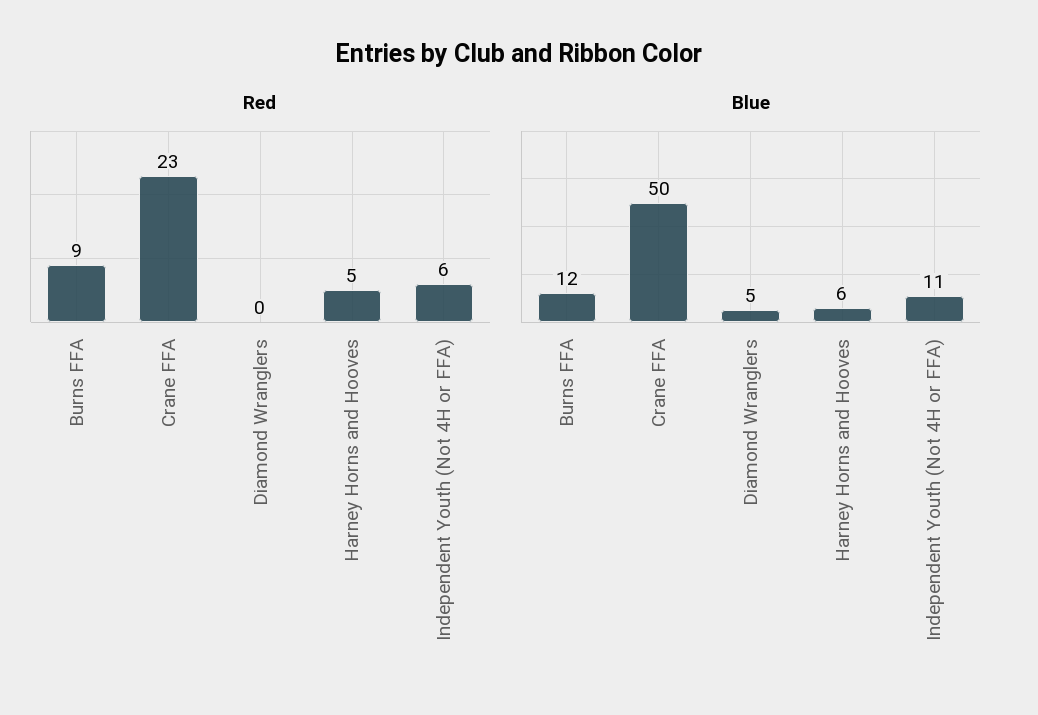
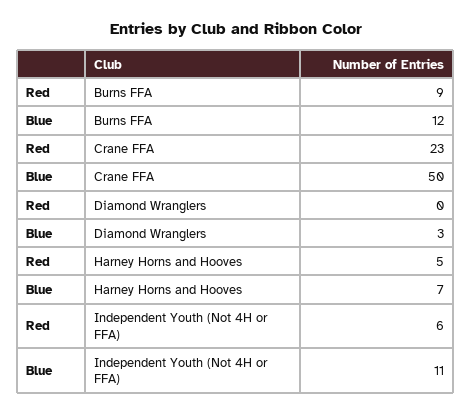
Blue, Diamond Wranglers: 5 -> 3
Blue, Harney Horns and Hooves: 6 -> 7

